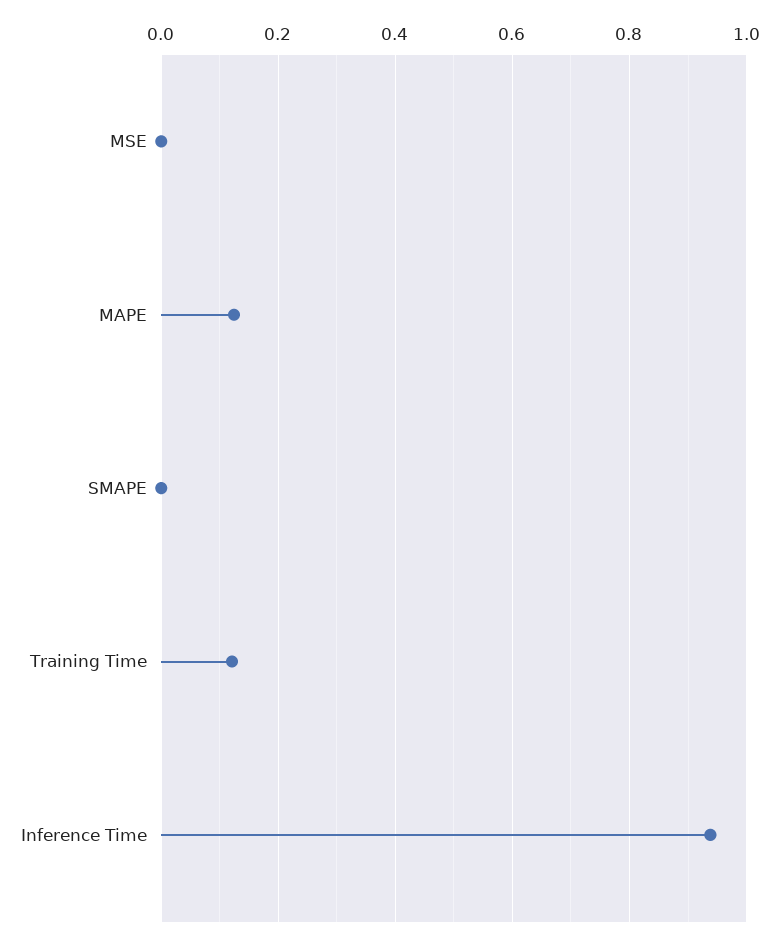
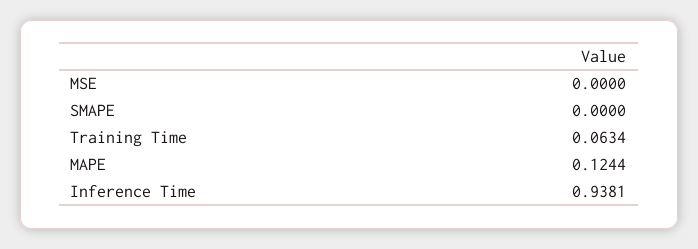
Training Time: 0.12 -> 0.0634

